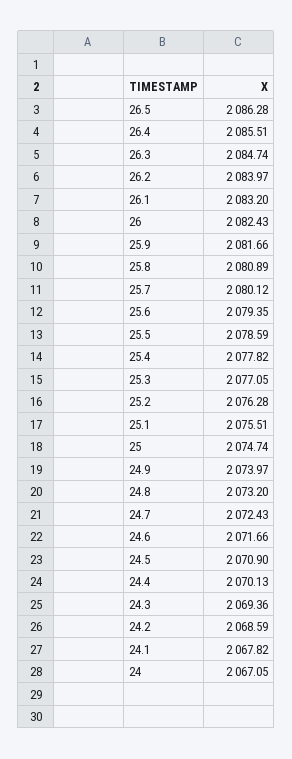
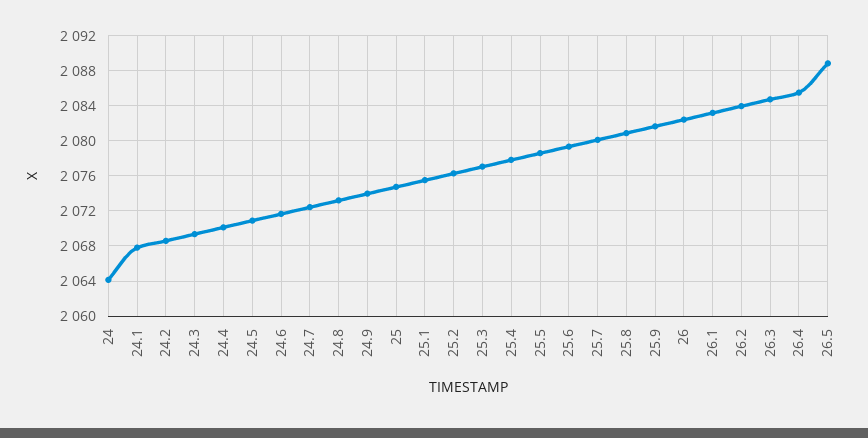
26.5: 2086.28 -> 2089
24: 2067.05 -> 2064

